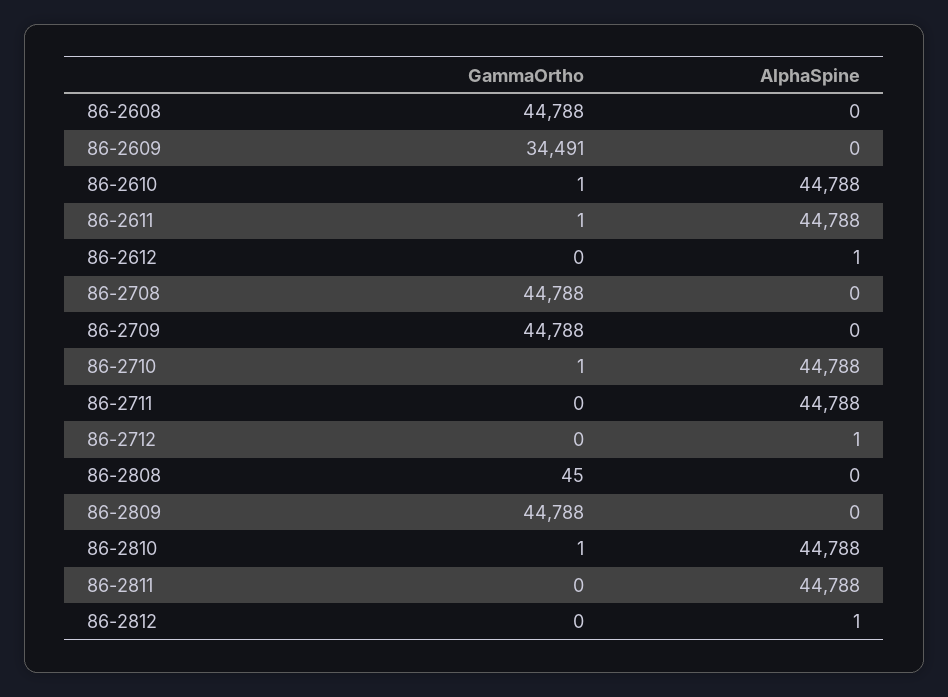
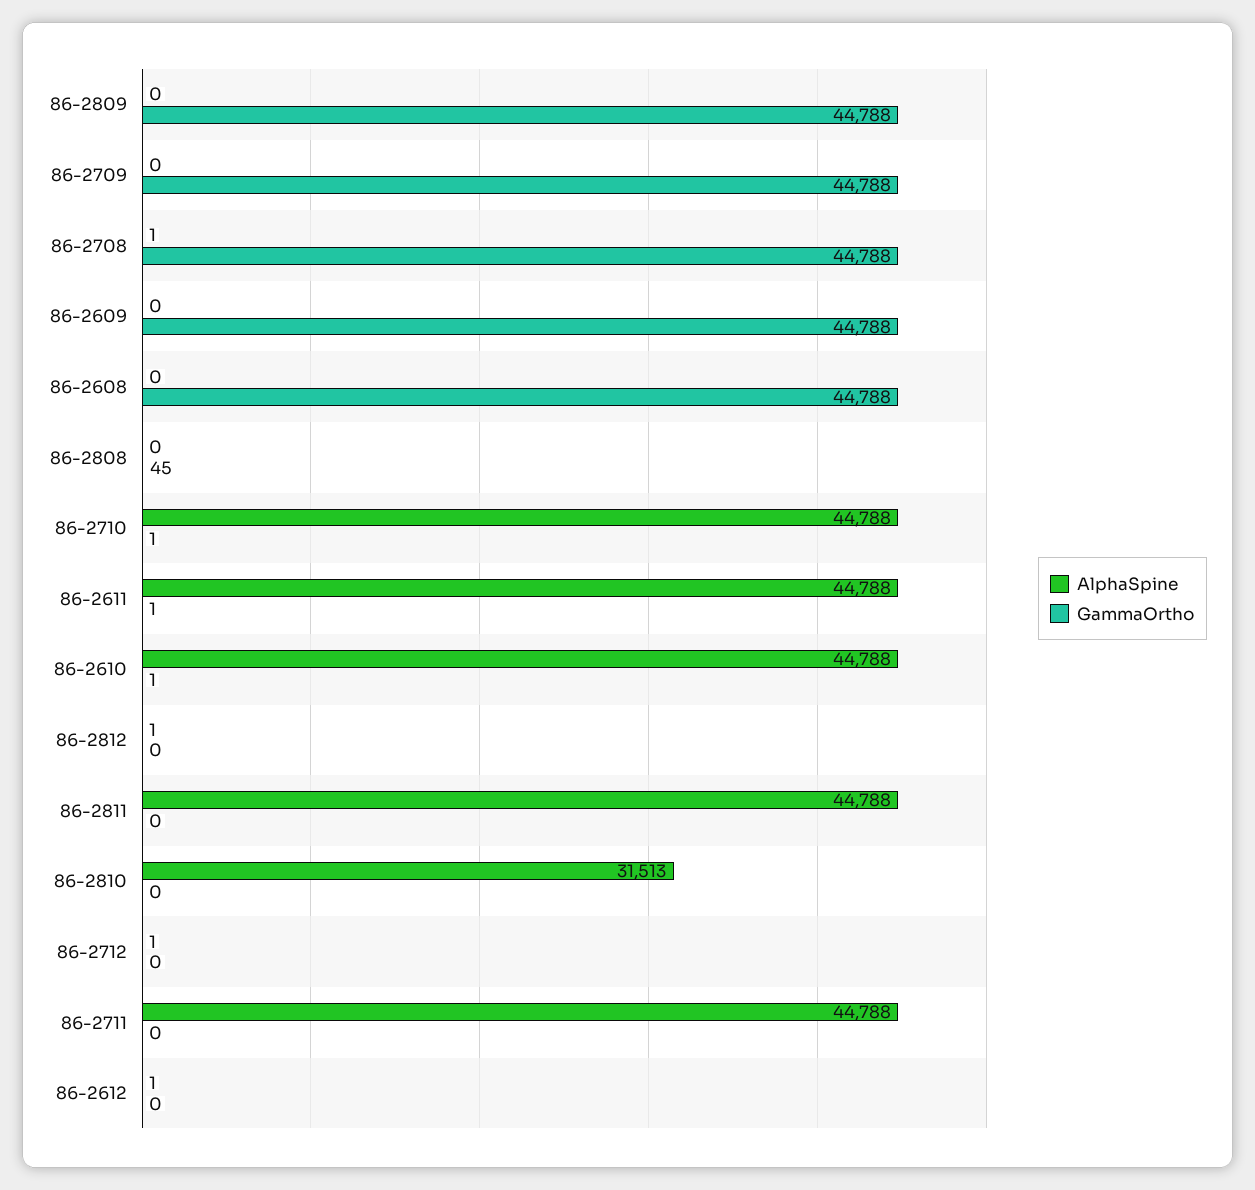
GammaOrtho, 86-2609: 34491 -> 44788
AlphaSpine, 86-2708: 0 -> 1
GammaOrtho, 86-2810: 1 -> 0
AlphaSpine, 86-2810: 44788 -> 31513

